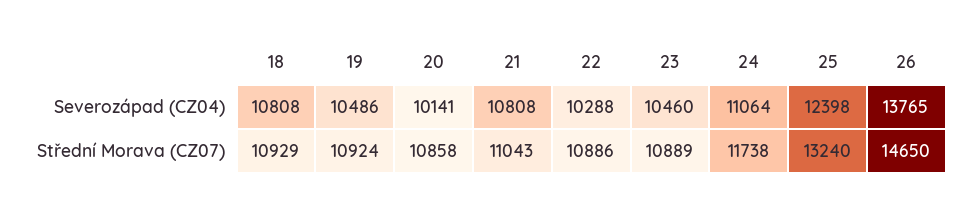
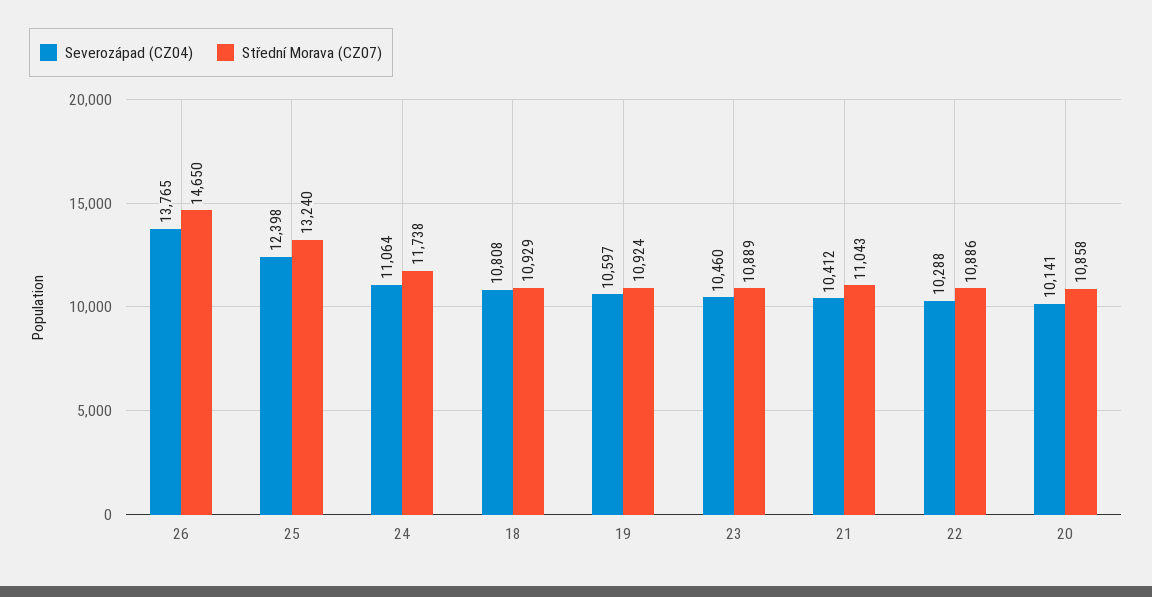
Severozápad (CZ04), 19: 10486 -> 10597
Severozápad (CZ04), 21: 10808 -> 10412

